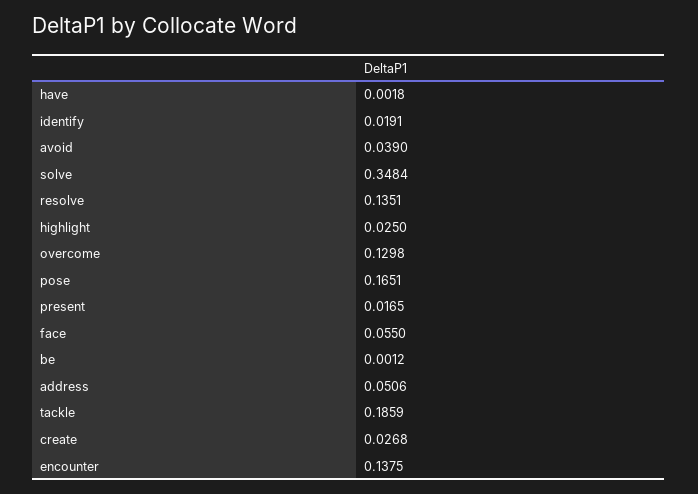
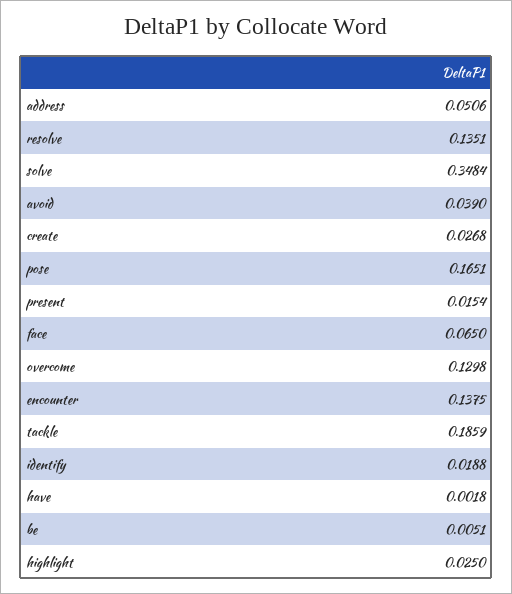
identify: 0.0191 -> 0.0188
present: 0.0165 -> 0.0154
face: 0.055 -> 0.065
be: 0.0012 -> 0.0051

